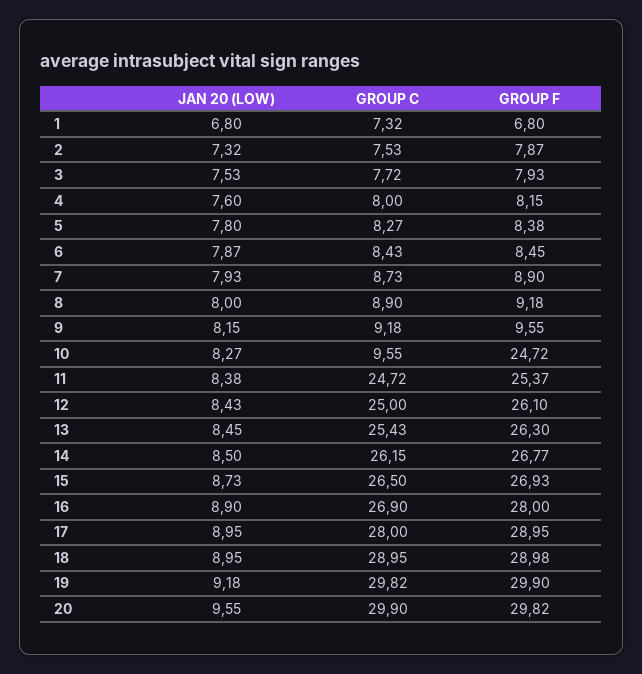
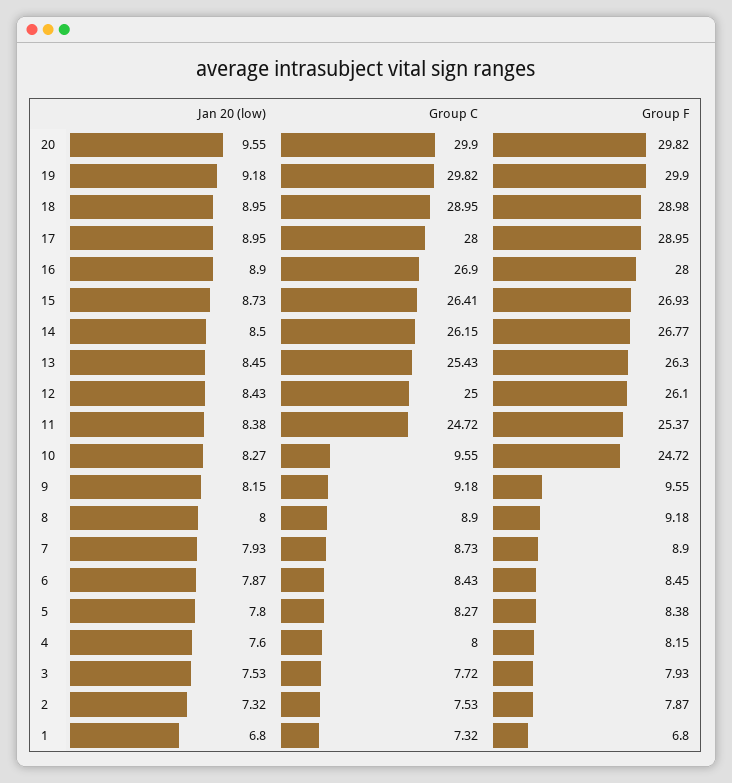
GROUP C, 15: 26.5 -> 26.41

